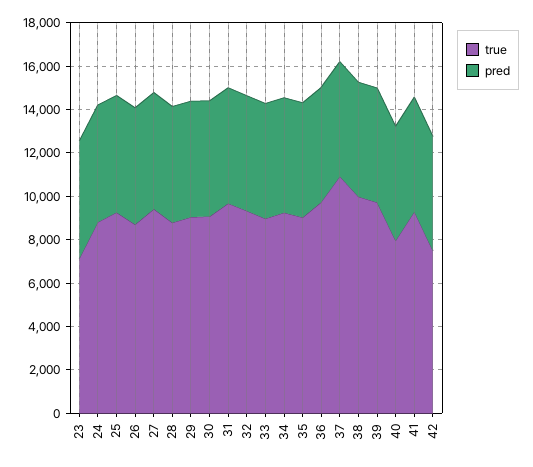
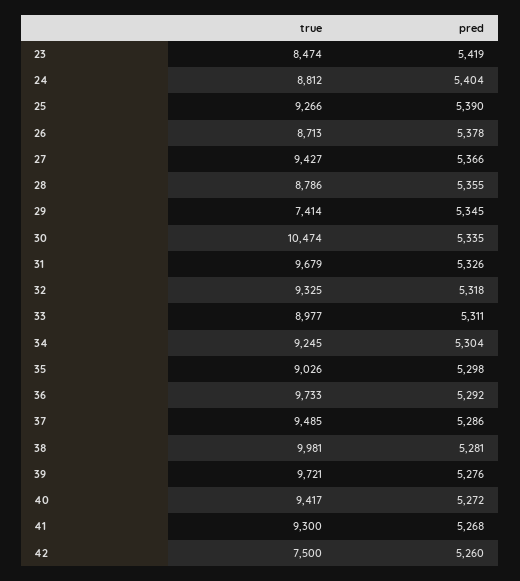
true, 23: 7000 -> 8474
true, 29: 9000 -> 7414
true, 30: 9000 -> 10474
true, 37: 11000 -> 9485
true, 40: 8000 -> 9417

